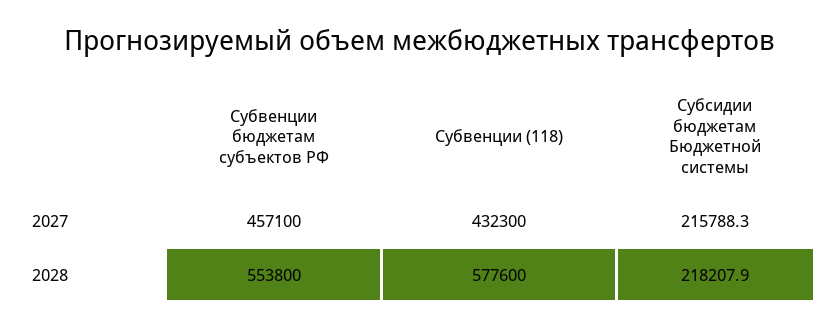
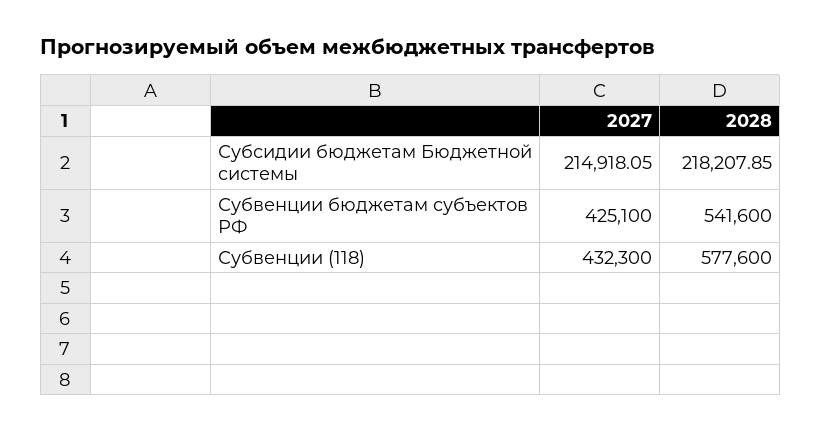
Субвенции бюджетам субъектов РФ, 2027: 457100 -> 425100
Субсидии бюджетам Бюджетной системы, 2027: 215788.3 -> 214918.05
Субвенции бюджетам субъектов РФ, 2028: 553800 -> 541600

